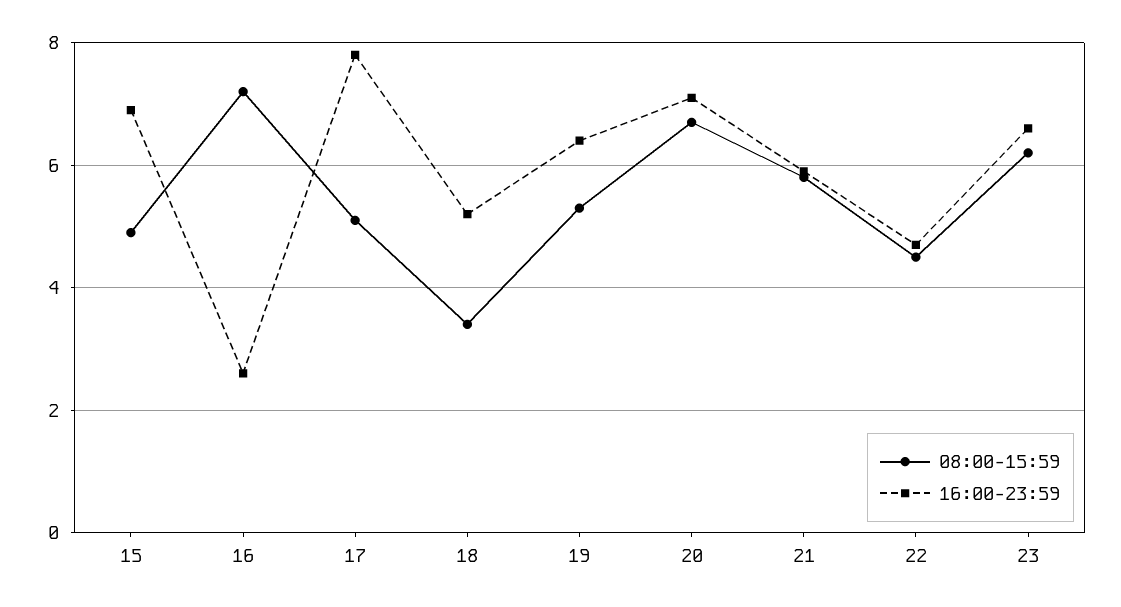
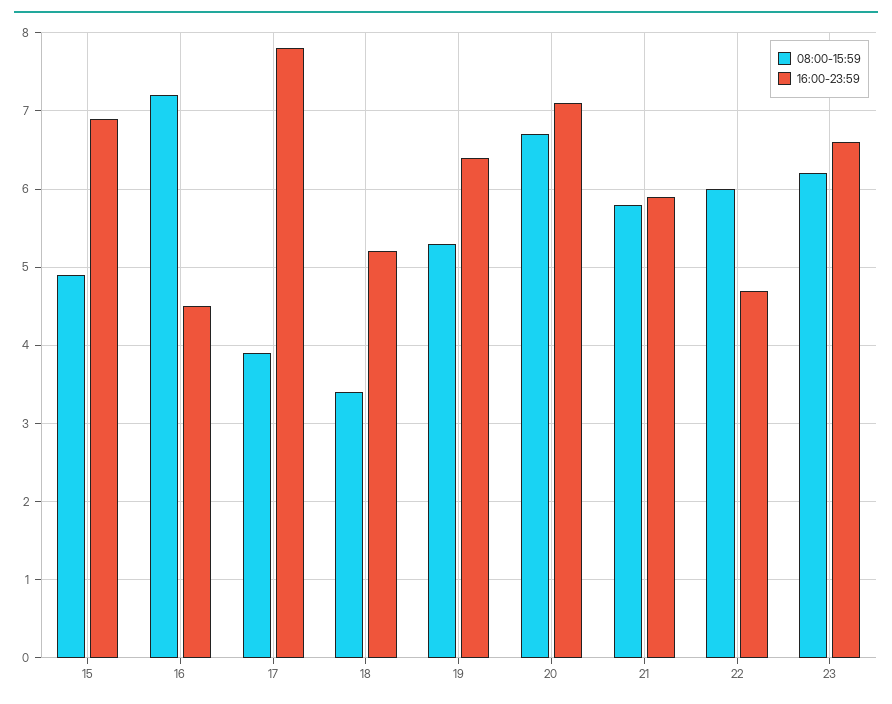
16:00-23:59, 16: 2.5 -> 4.5
08:00-15:59, 17: 5 -> 3.9
08:00-15:59, 22: 4.5 -> 6

